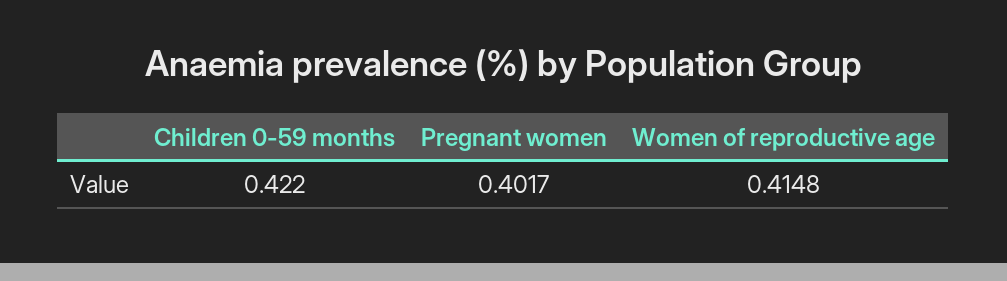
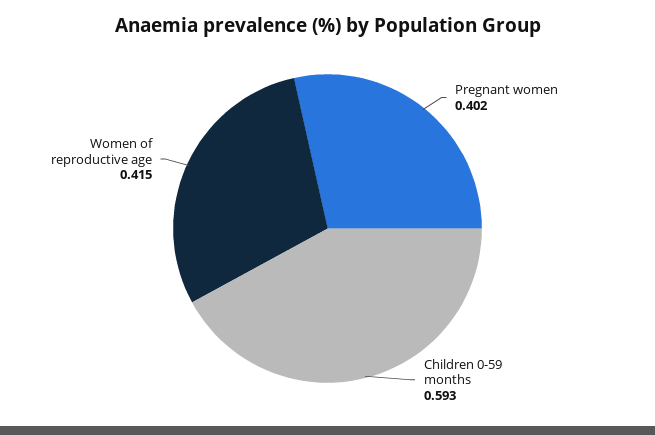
Children 0-59 months: 0.422 -> 0.593

